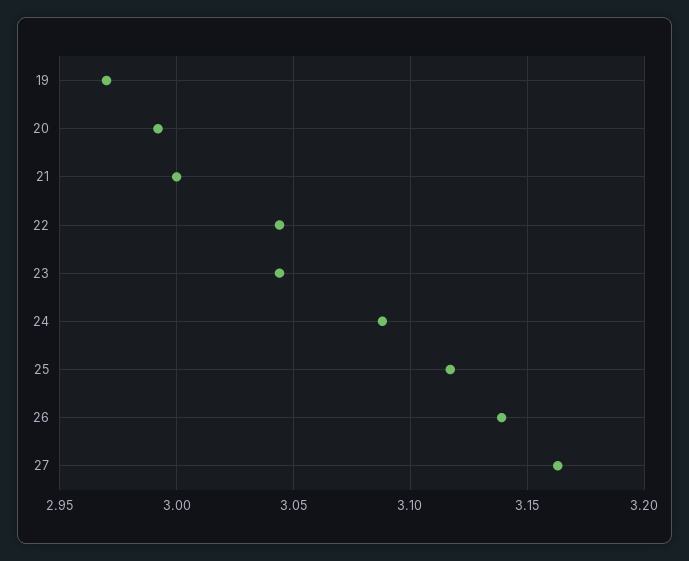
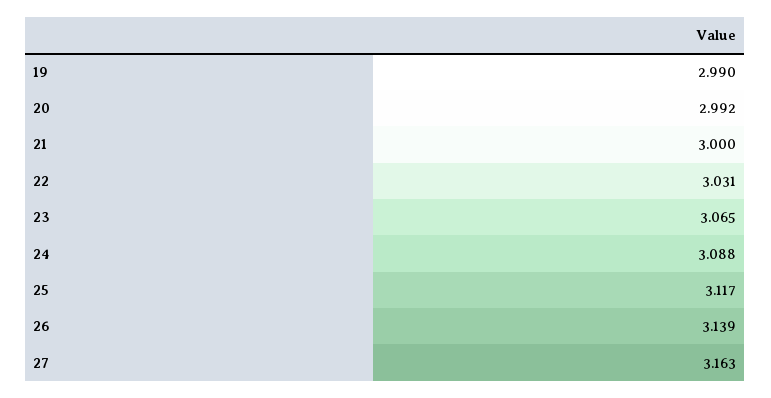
19: 2.97 -> 2.99
22: 3.045 -> 3.031
23: 3.045 -> 3.065

